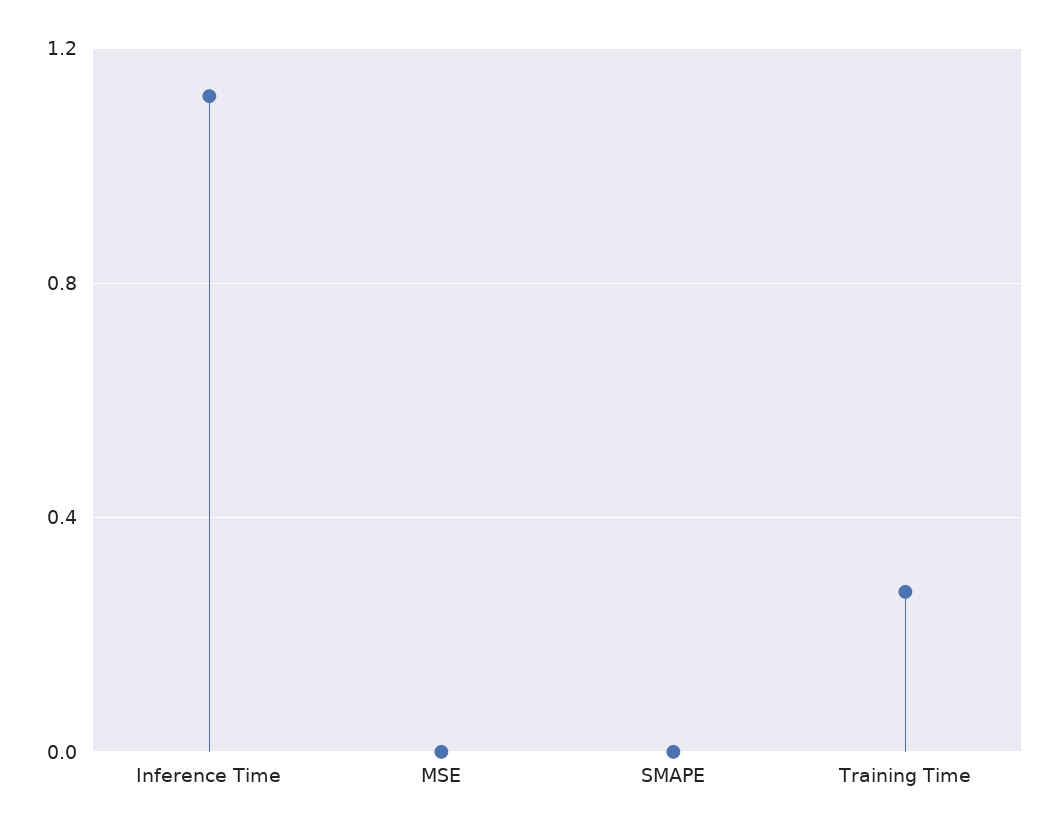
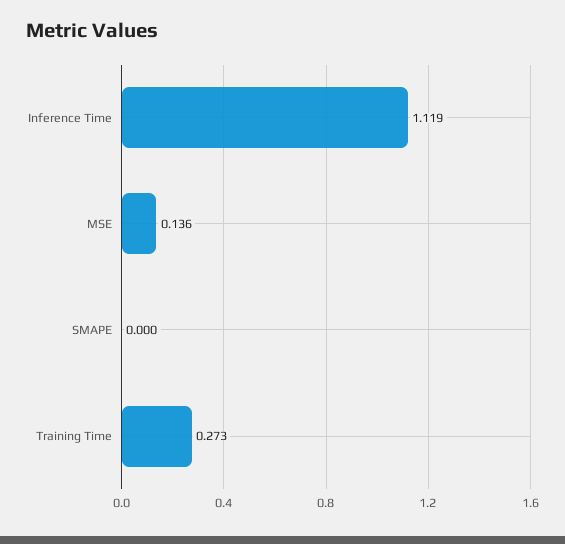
MSE: 0 -> 0.136

